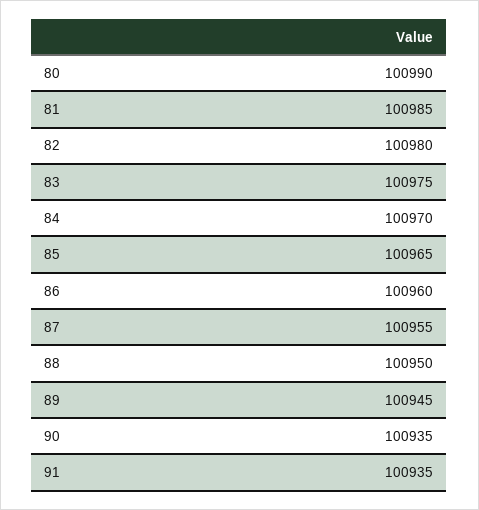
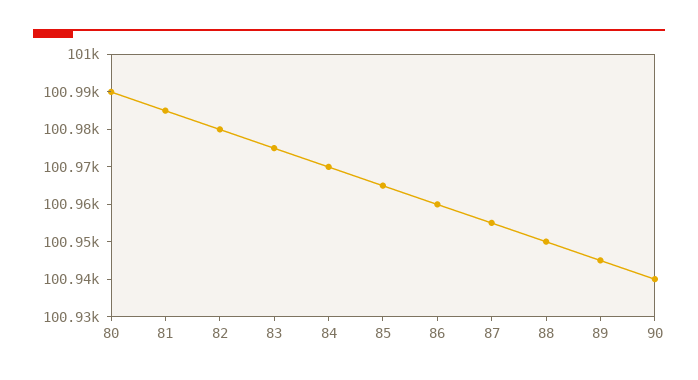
90: 100935 -> 100940
91: 100935 -> none

